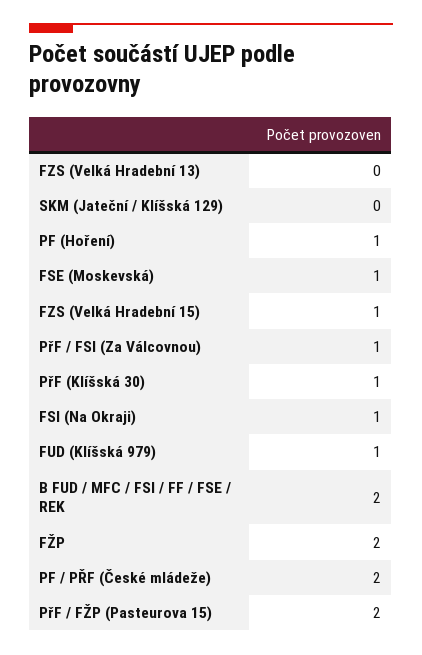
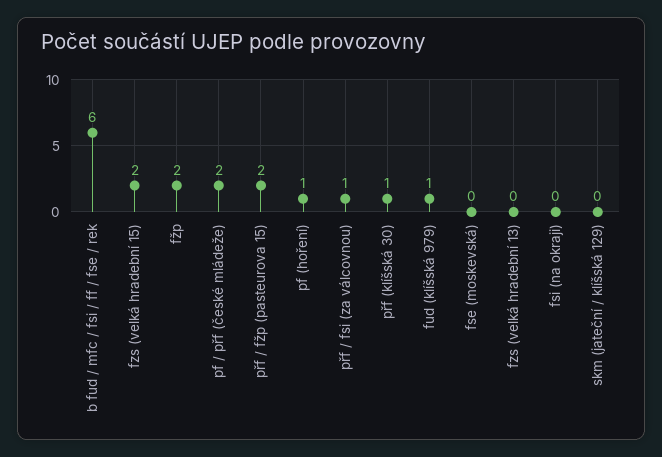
FSE (Moskevská): 1 -> 0
FZS (Velká Hradební 15): 1 -> 2
FSI (Na Okraji): 1 -> 0
B FUD / MFC / FSI / FF / FSE / REK: 2 -> 6

